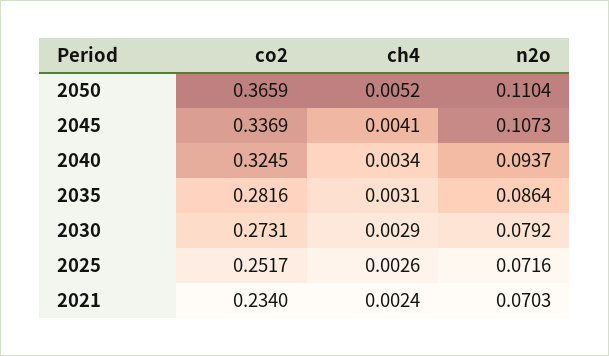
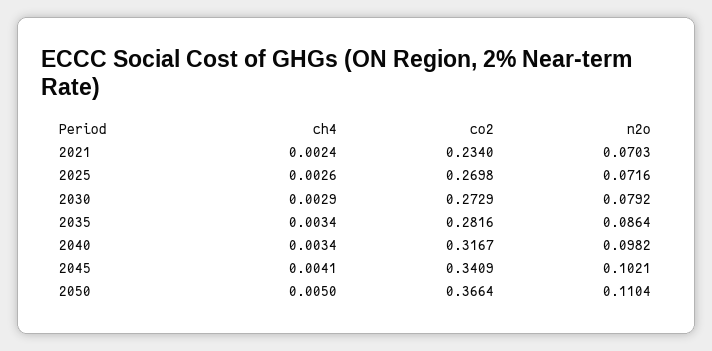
co2, 2050: 0.3659 -> 0.3664
ch4, 2050: 0.0052 -> 0.005
co2, 2045: 0.3369 -> 0.3409
n2o, 2045: 0.1073 -> 0.1021
co2, 2040: 0.3245 -> 0.3167
n2o, 2040: 0.0937 -> 0.0982
ch4, 2035: 0.0031 -> 0.0034
co2, 2030: 0.2731 -> 0.2729
co2, 2025: 0.2517 -> 0.2698

